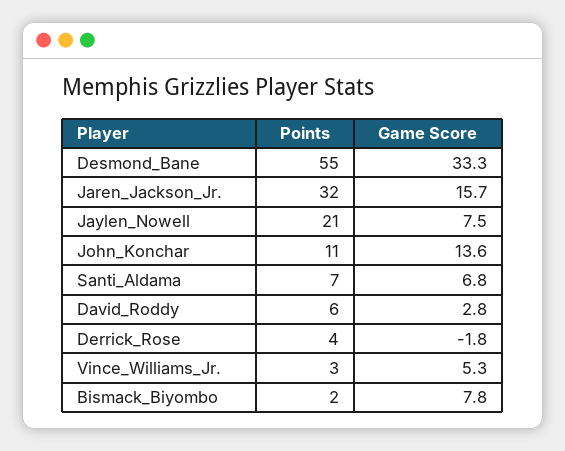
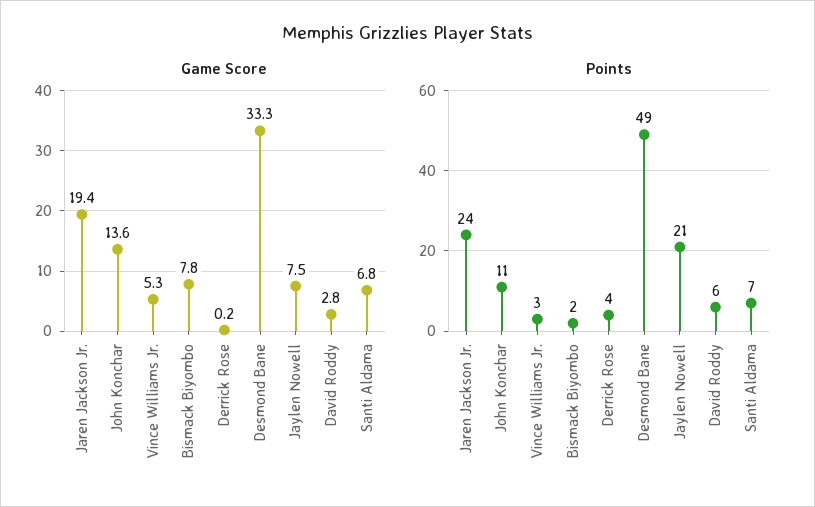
Points, Desmond_Bane: 55 -> 49
Points, Jaren_Jackson_Jr.: 32 -> 24
Game Score, Jaren_Jackson_Jr.: 15.7 -> 19.4
Game Score, Derrick_Rose: -1.8 -> 0.2

